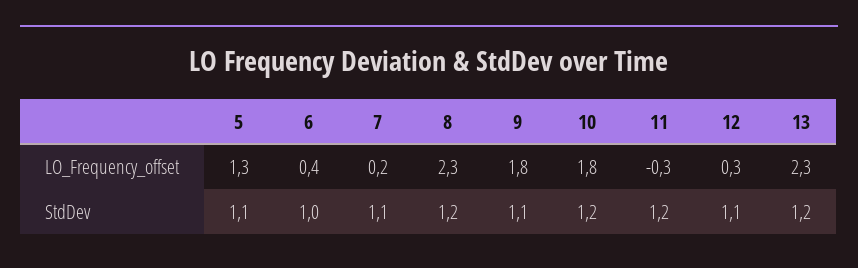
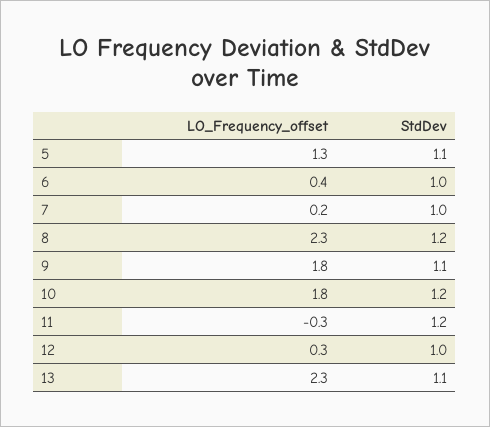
7, StdDev: 1.1 -> 1
12, StdDev: 1.1 -> 1
13, StdDev: 1.2 -> 1.1

